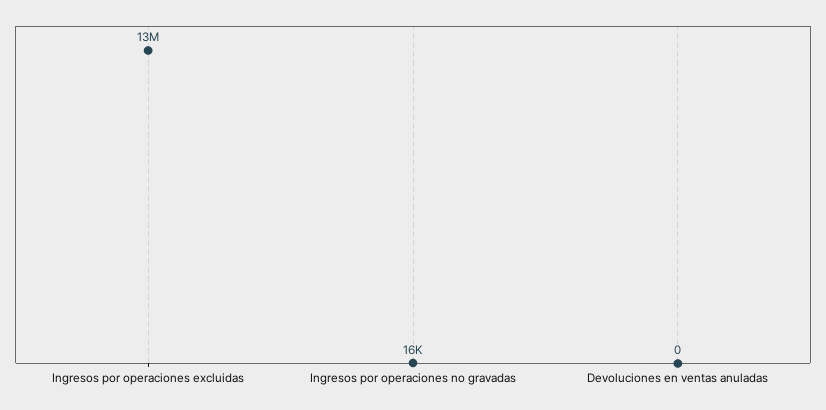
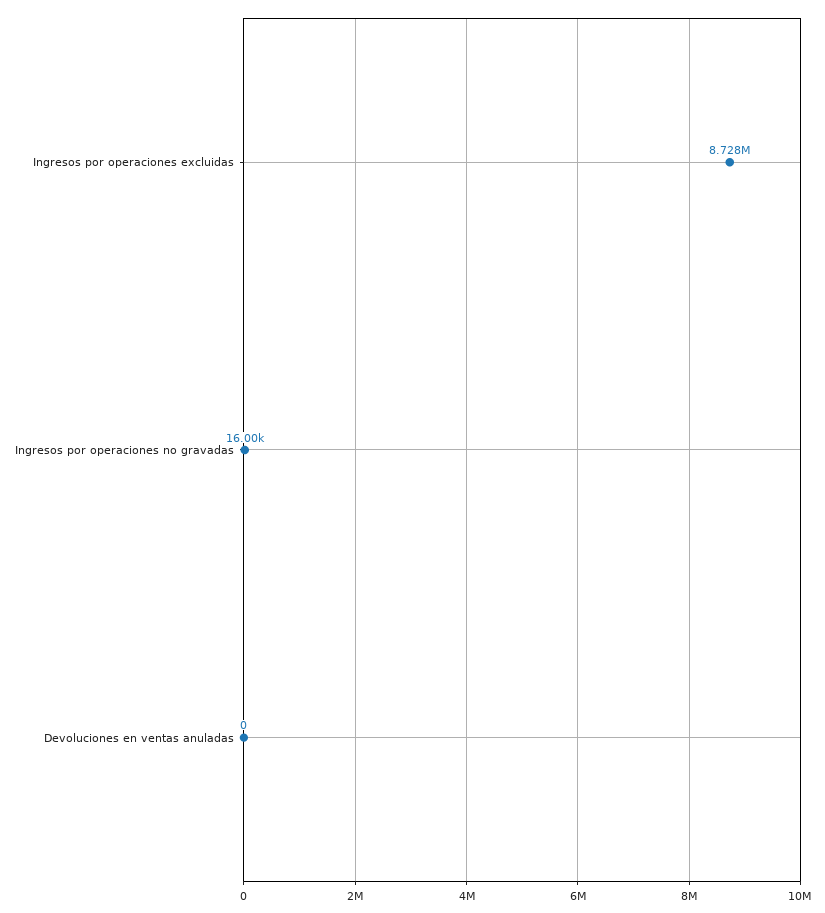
Ingresos por operaciones excluidas: 13000000 -> 8728000

